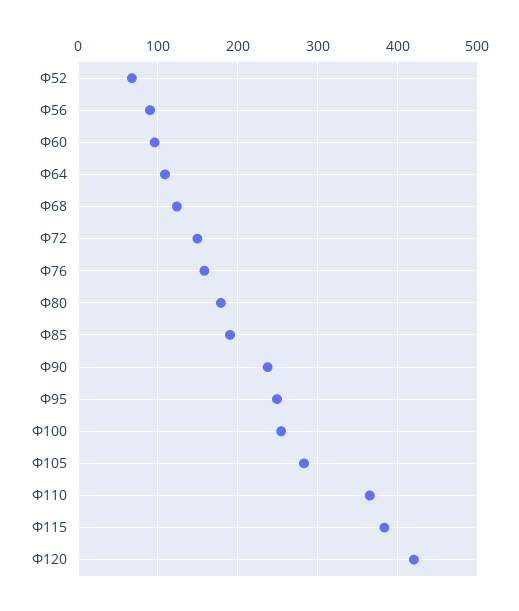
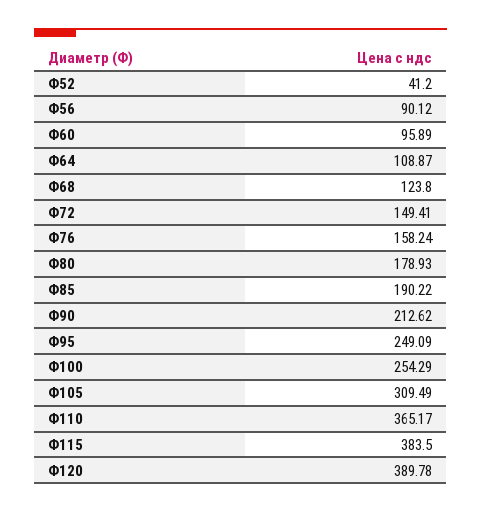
Ф52: 70 -> 41.2
Ф90: 240 -> 212.62
Ф105: 280 -> 309.49
Ф120: 420 -> 389.78

